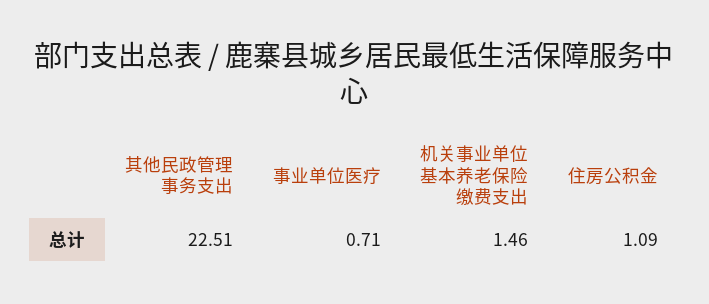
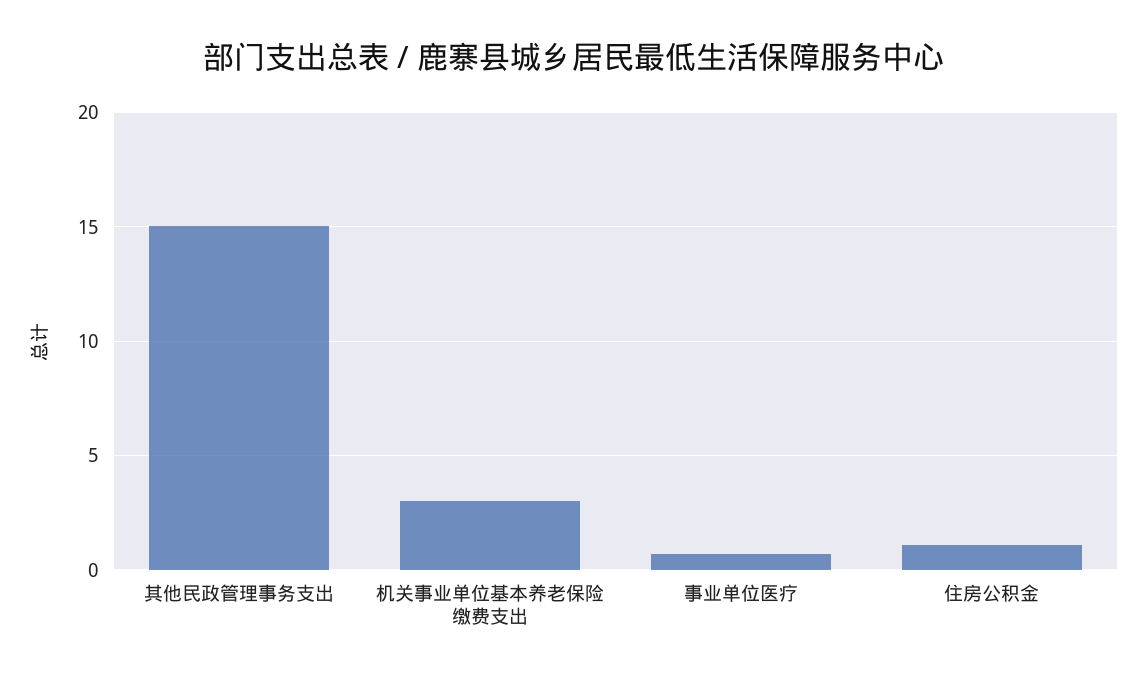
其他民政管理事务支出: 22.51 -> 15
机关事业单位基本养老保险缴费支出: 1.46 -> 3

